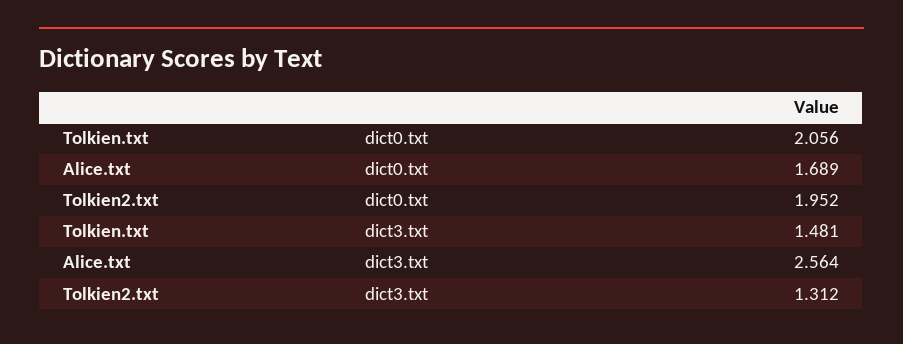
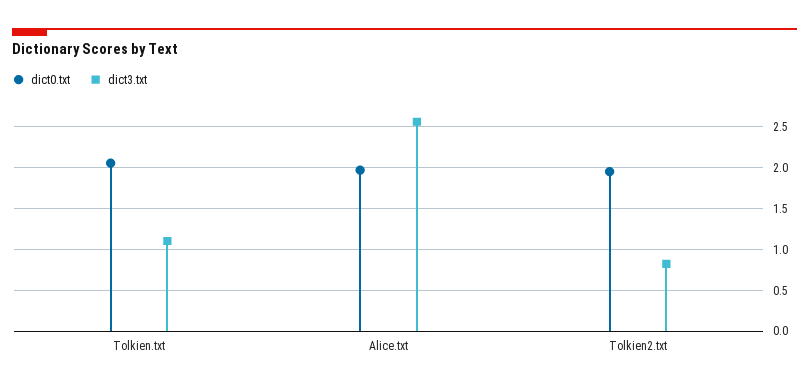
dict0.txt, Alice.txt: 1.689 -> 2
dict3.txt, Tolkien.txt: 1.481 -> 1.1
dict3.txt, Tolkien2.txt: 1.312 -> 0.8

